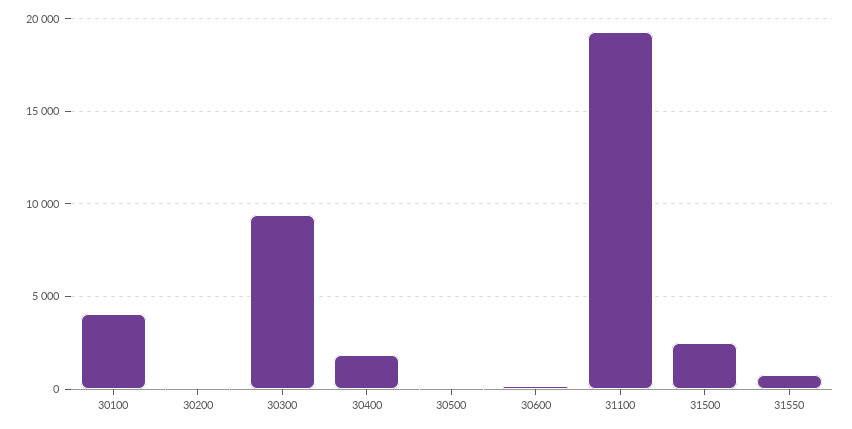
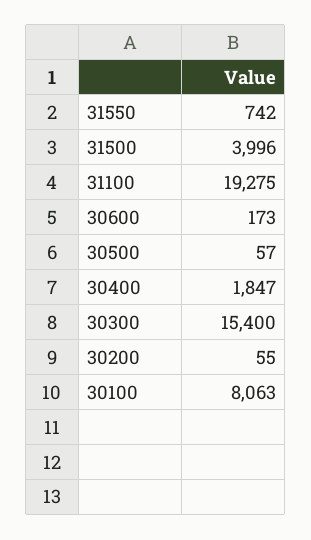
30100: 4000 -> 8063
30300: 9500 -> 15400
31500: 2500 -> 3996

